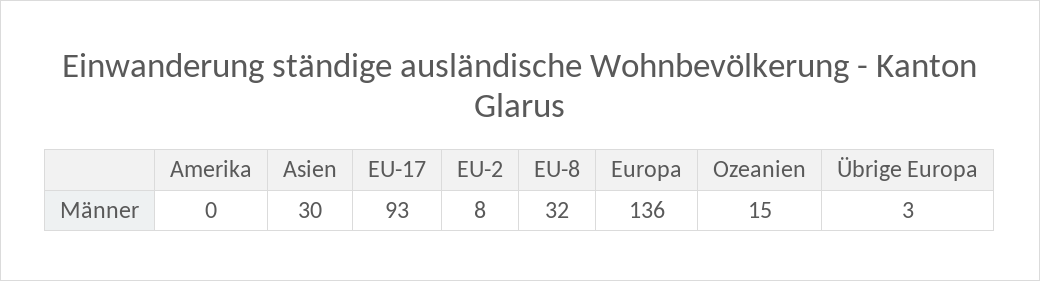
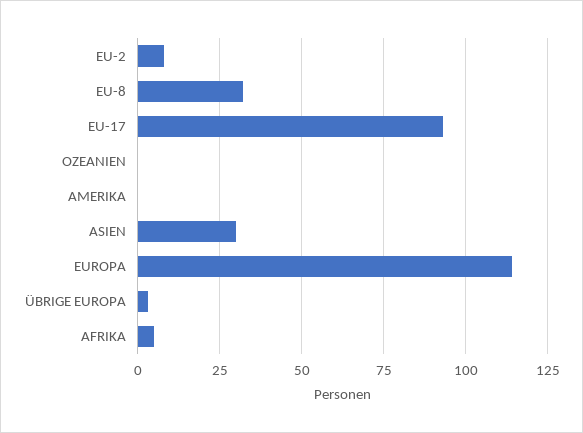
Europa: 136 -> 115
Ozeanien: 15 -> 0
AFRIKA: none -> 5

